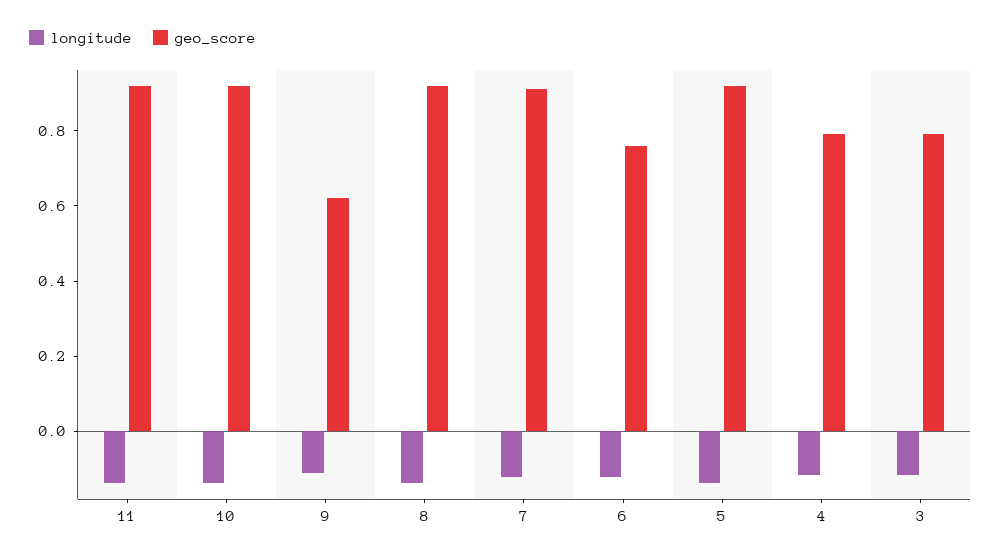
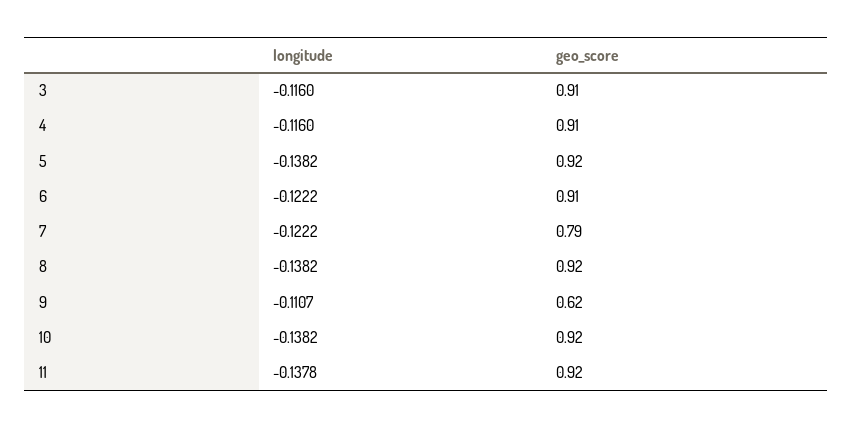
geo_score, 7: 0.9 -> 0.79
geo_score, 6: 0.75 -> 0.91
geo_score, 4: 0.8 -> 0.91
geo_score, 3: 0.8 -> 0.91

